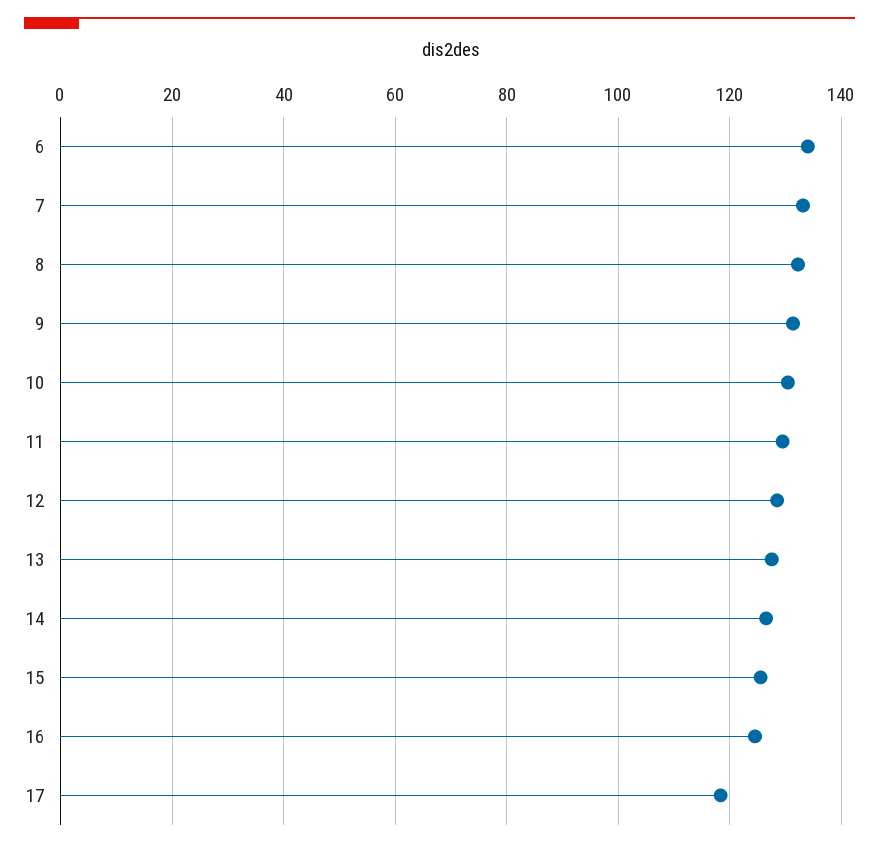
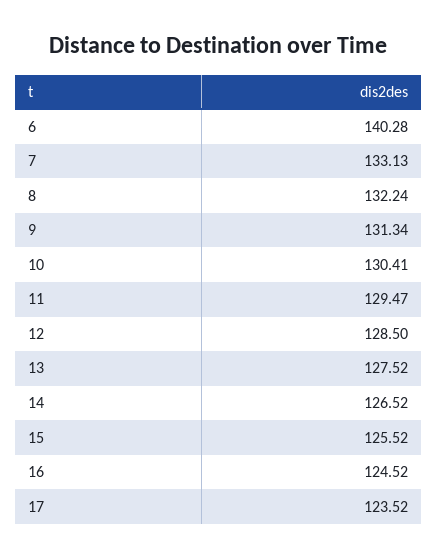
6: 134 -> 140.28
17: 118 -> 123.52

